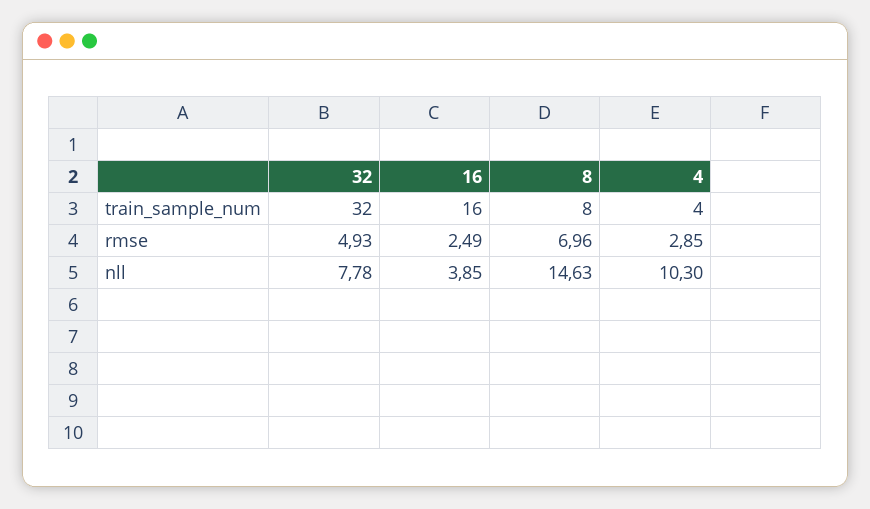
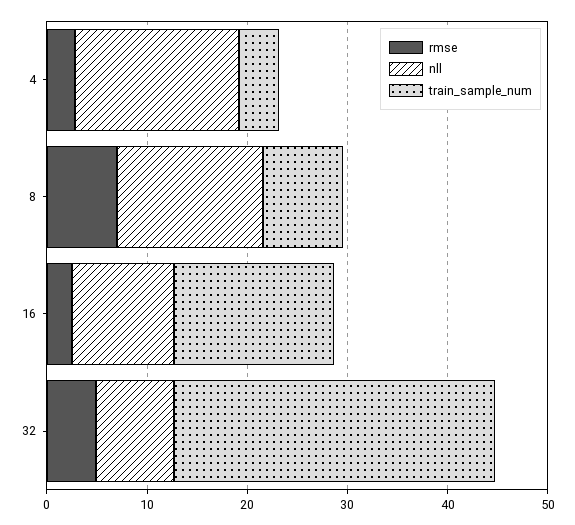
nll, 16: 3.85 -> 10
nll, 4: 10.3 -> 16

